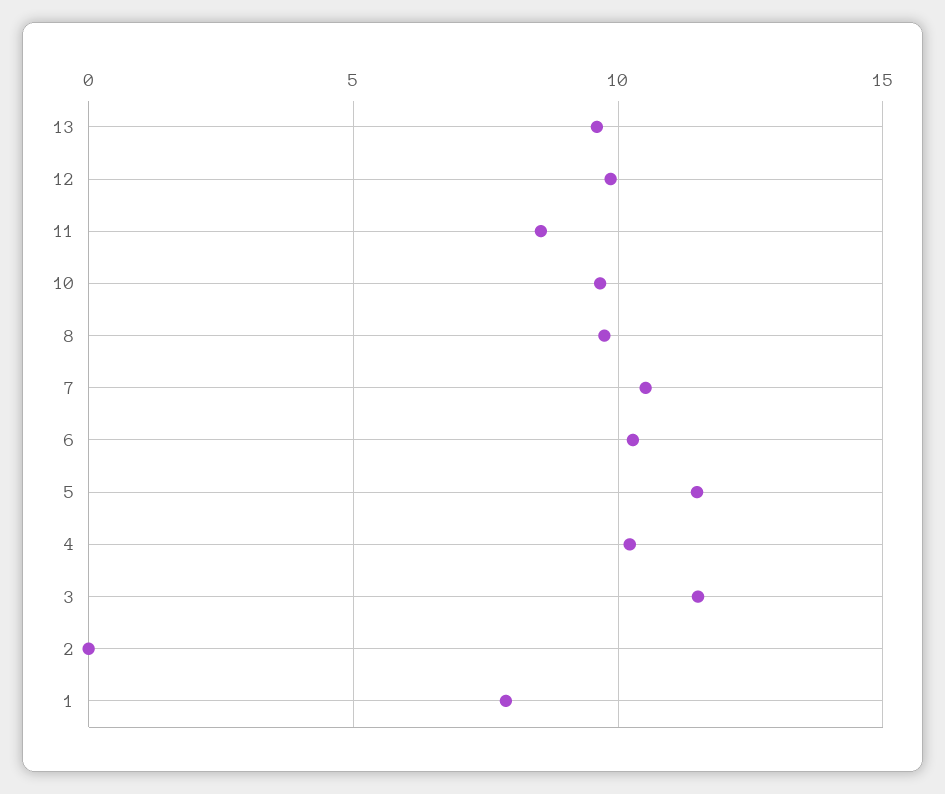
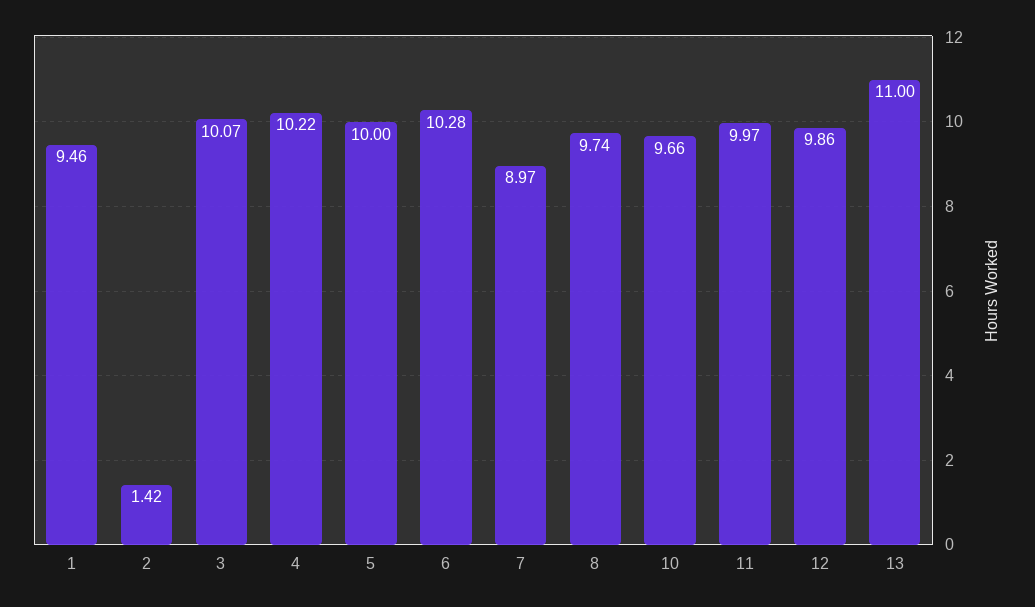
13: 9.5 -> 11
11: 8.5 -> 9.97
7: 10.5 -> 8.97
5: 11.5 -> 10
3: 11.5 -> 10.07
2: 0 -> 1.42
1: 8 -> 9.46

